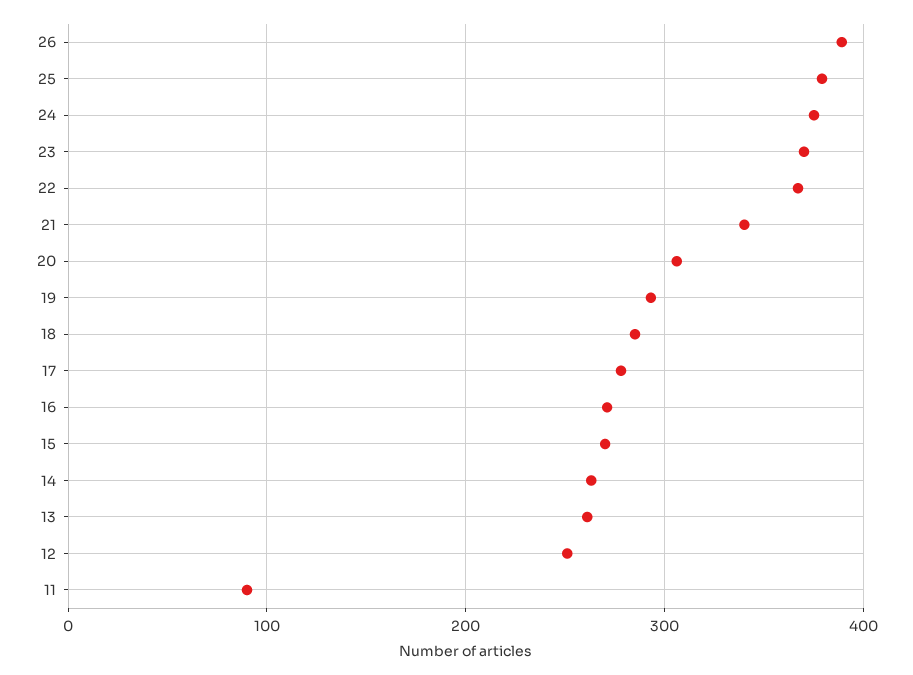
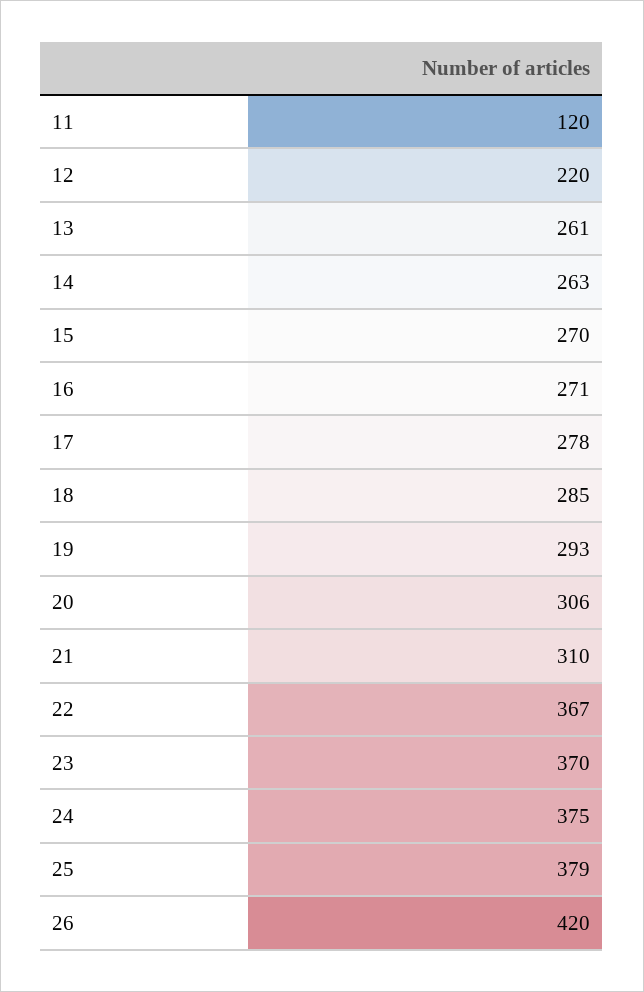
26: 390 -> 420
21: 340 -> 310
12: 250 -> 220
11: 90 -> 120

